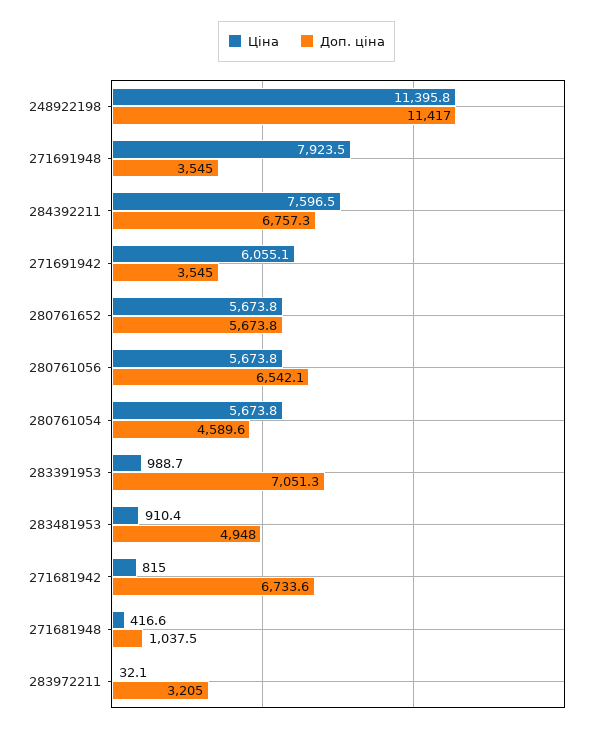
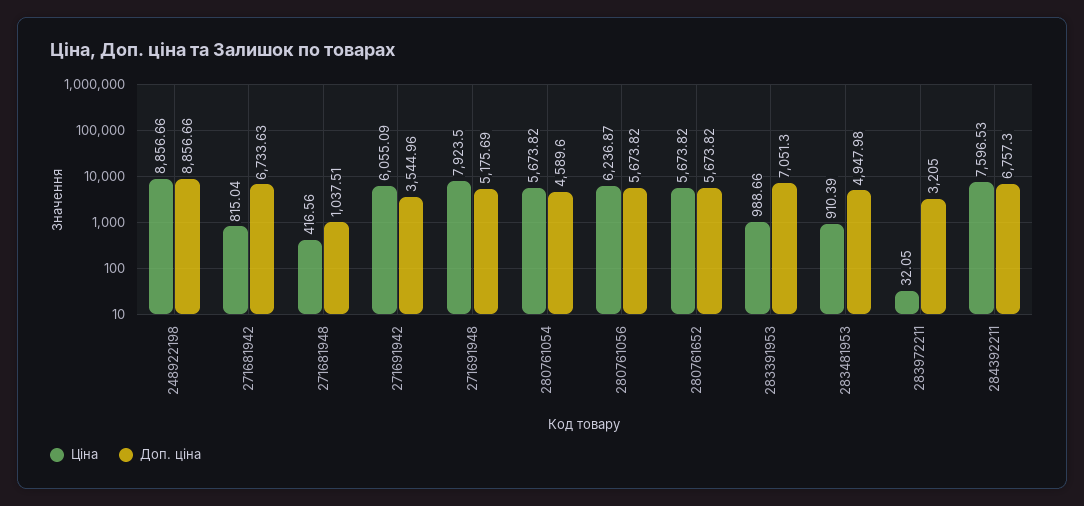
Ціна, 248922198: 11395.8 -> 8856.66
Доп. ціна, 248922198: 11417 -> 8856.66
Доп. ціна, 271691948: 3545 -> 5175.69
Ціна, 280761056: 5673.8 -> 6236.87
Доп. ціна, 280761056: 6542.1 -> 5673.82

